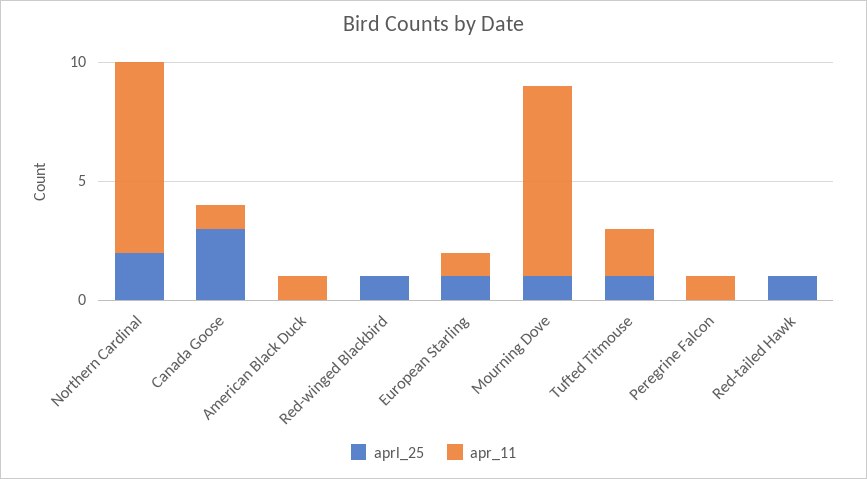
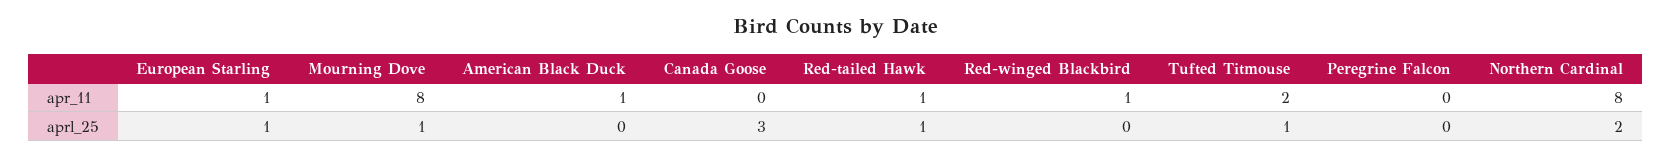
apr_11, Canada Goose: 1 -> 0
aprl_25, Red-winged Blackbird: 1 -> 0
apr_11, Red-winged Blackbird: 0 -> 1
apr_11, Peregrine Falcon: 1 -> 0
apr_11, Red-tailed Hawk: 0 -> 1

